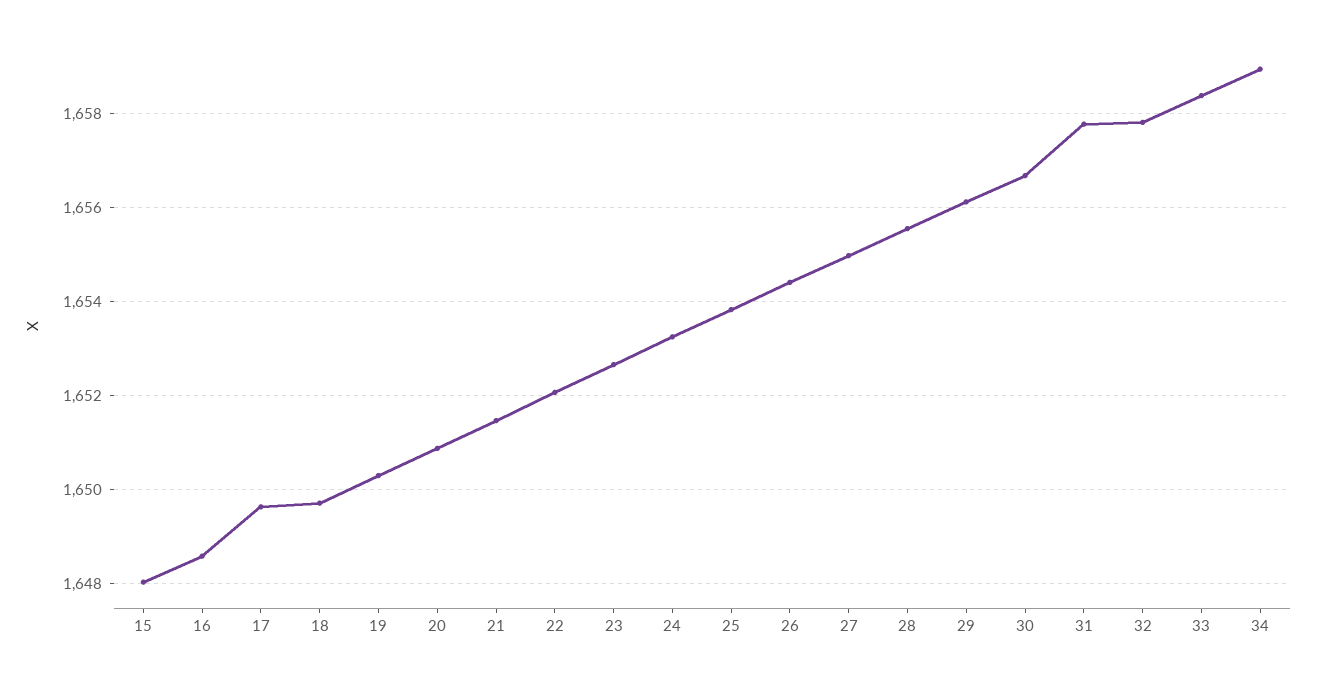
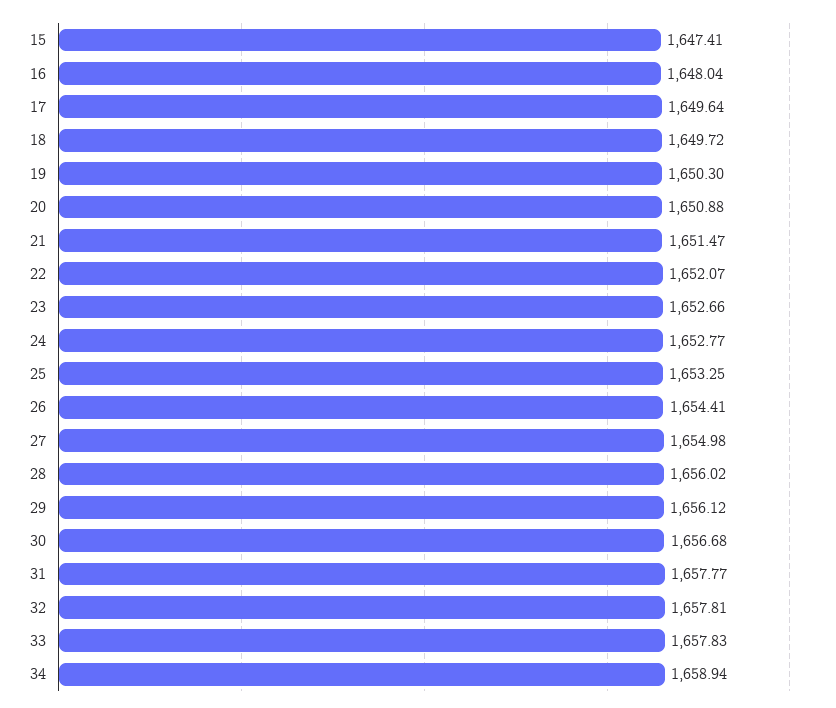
15: 1648 -> 1647.41
16: 1648.6 -> 1648.04
24: 1653.2 -> 1652.77
25: 1653.8 -> 1653.25
28: 1655.6 -> 1656.02
33: 1658.4 -> 1657.83

